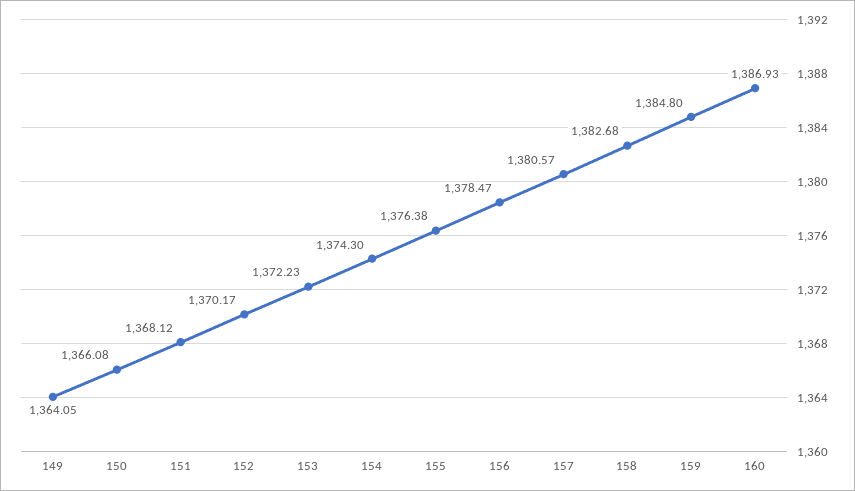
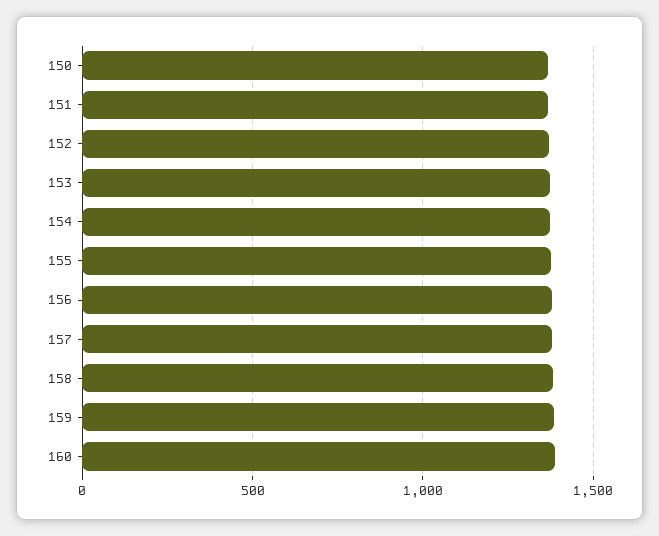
149: 1364.05 -> none

